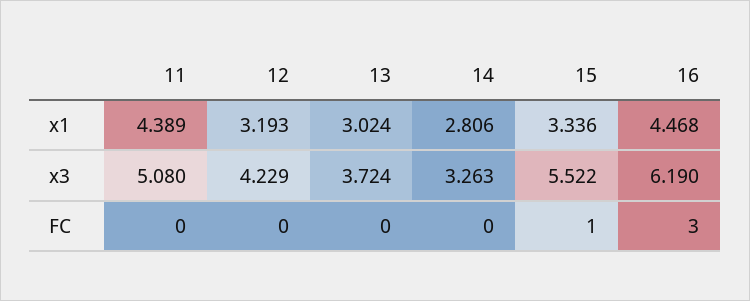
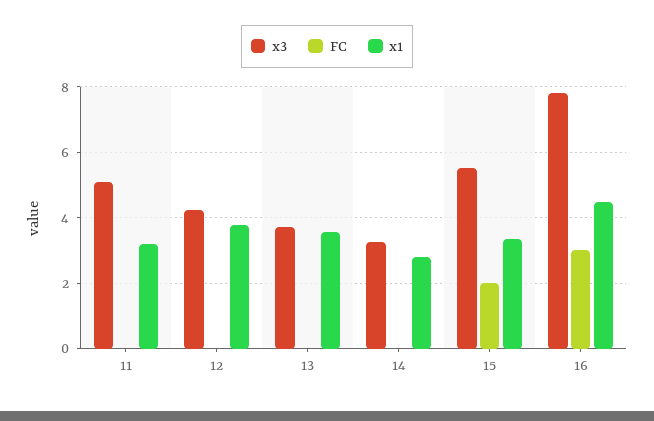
x1, 11: 4.389 -> 3.2
x1, 12: 3.193 -> 3.8
x1, 13: 3.024 -> 3.6
x3, 16: 6.19 -> 7.8
FC, 15: 1 -> 2

